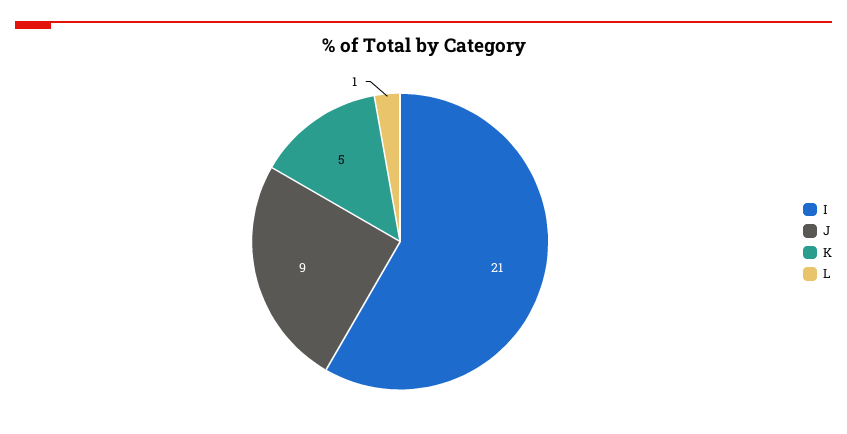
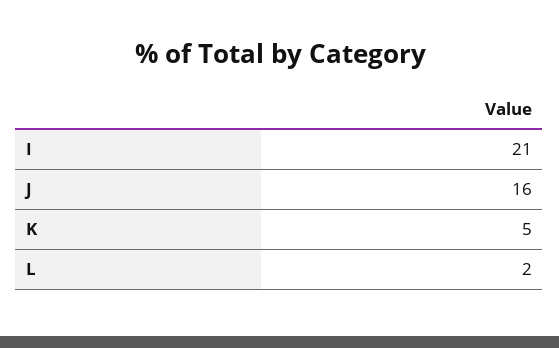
J: 9 -> 16
L: 1 -> 2

